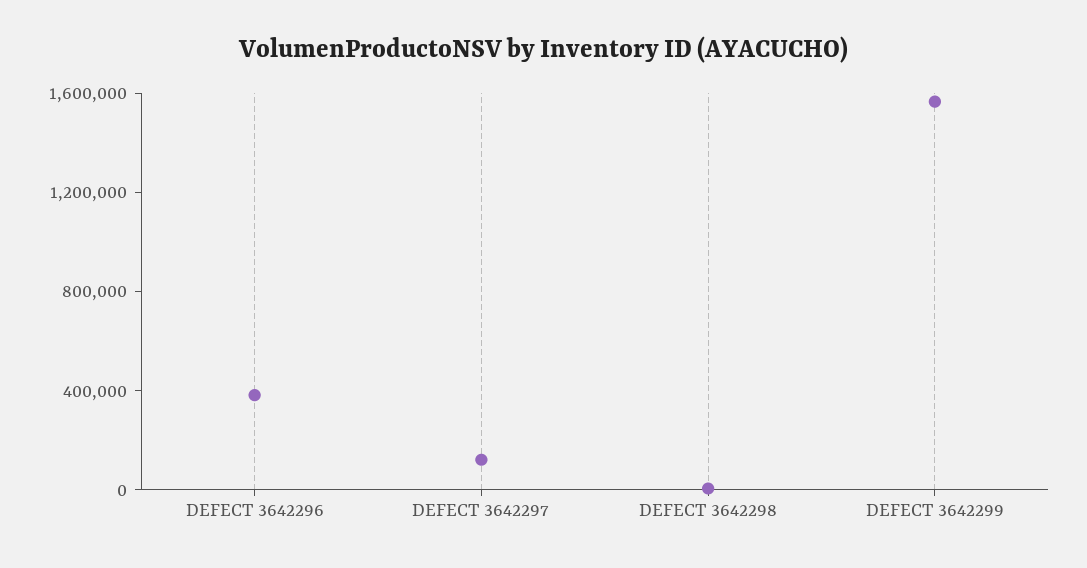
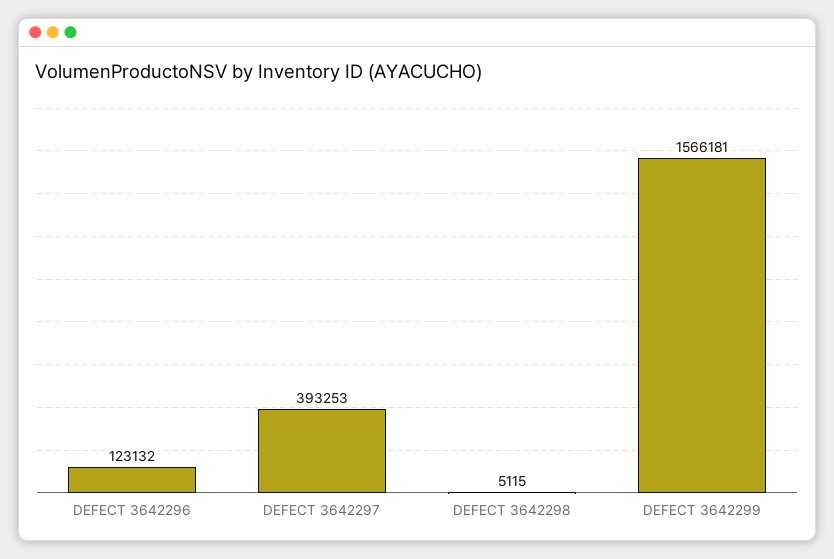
DEFECT 3642296: 400000 -> 123132
DEFECT 3642297: 100000 -> 393253

